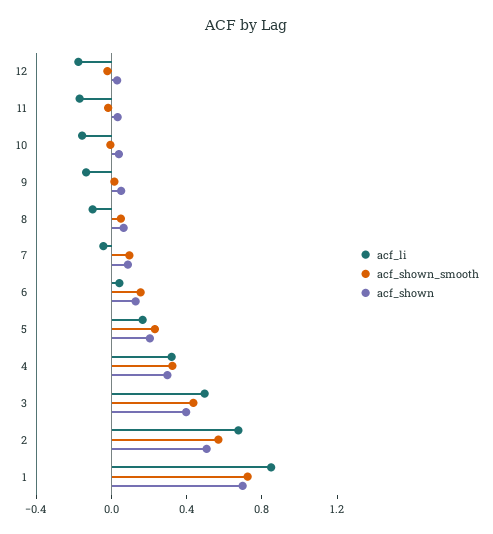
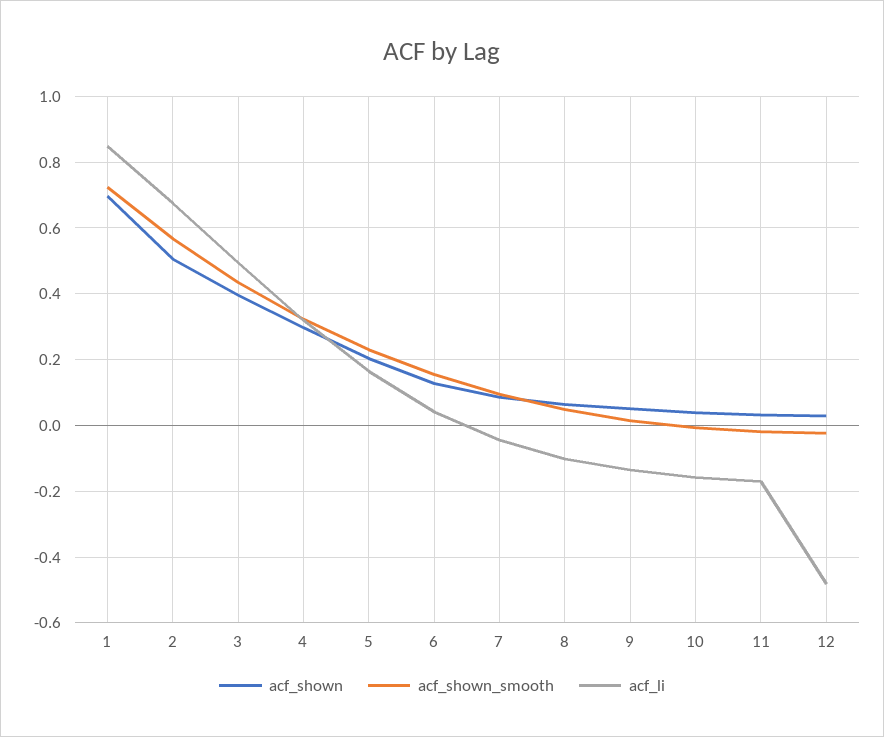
acf_li, 12: -0.2 -> -0.48

